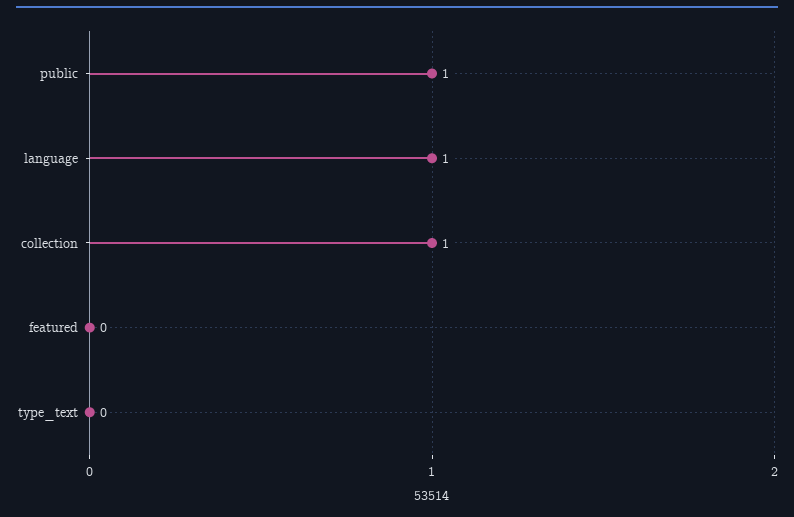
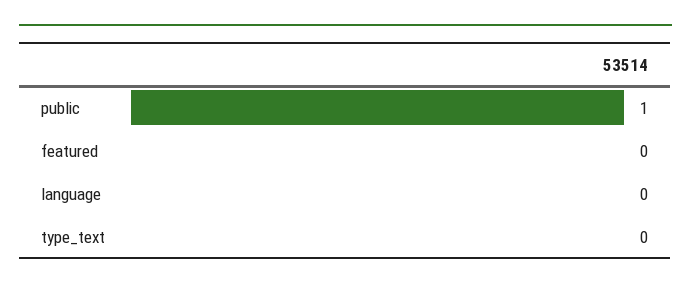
language: 1 -> 0
collection: 1 -> none

